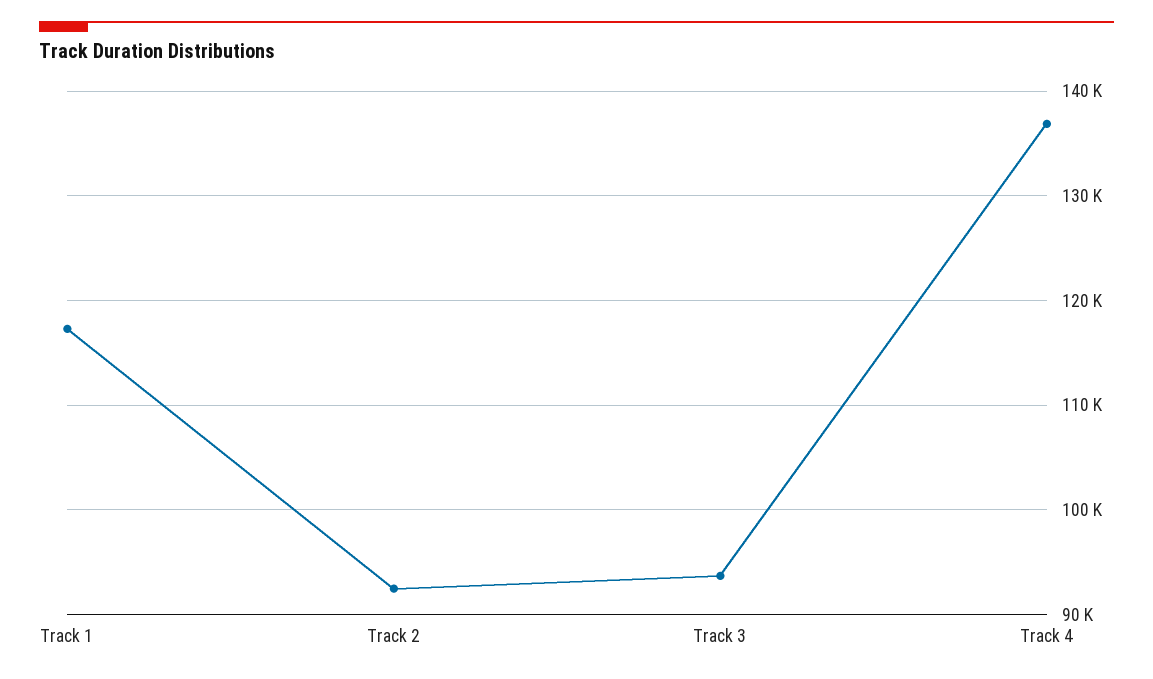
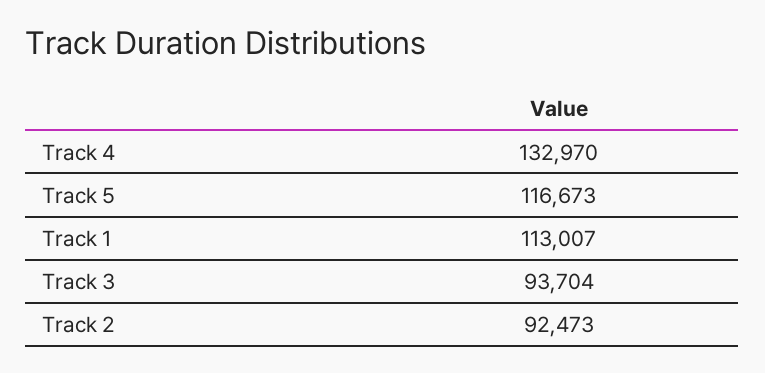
Track 1: 117000 -> 113007
Track 4: 137000 -> 132970
Track 5: none -> 116673

